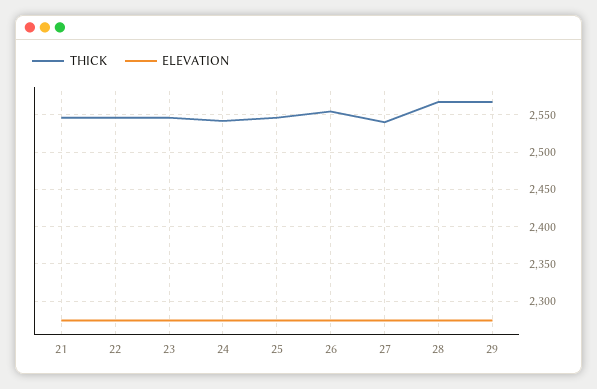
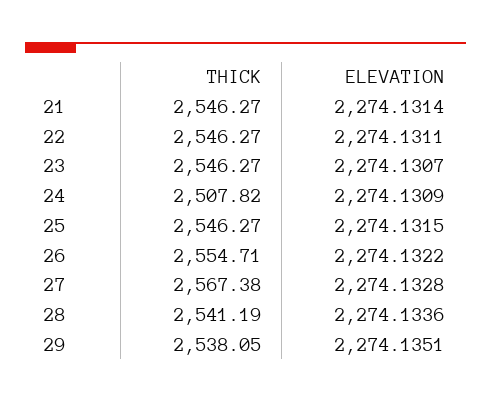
THICK, 24: 2540 -> 2507.82
THICK, 27: 2540 -> 2567.38
THICK, 28: 2570 -> 2541.19
THICK, 29: 2570 -> 2538.05

